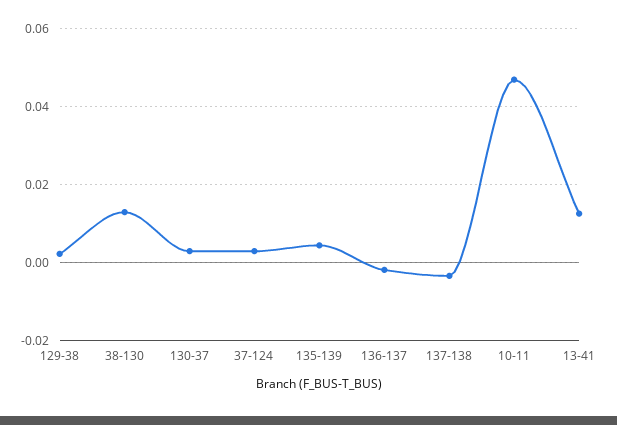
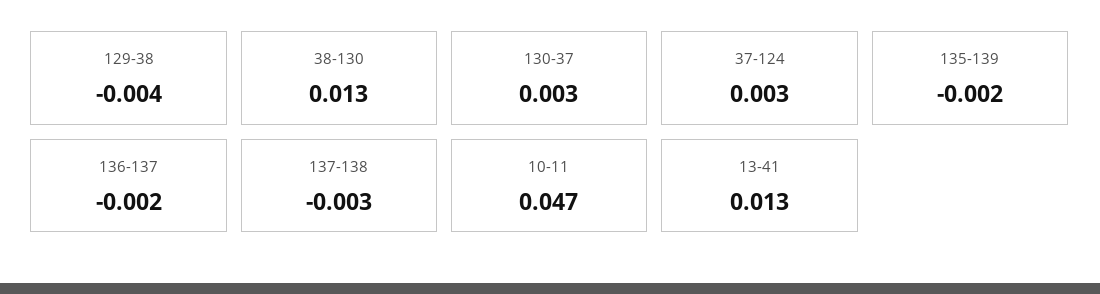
129-38: 0.002 -> -0.004
135-139: 0.004 -> -0.002

